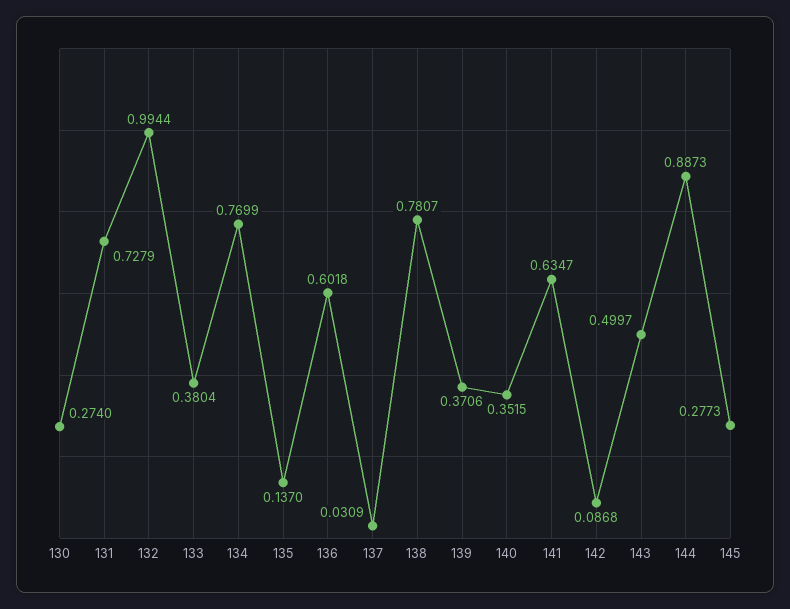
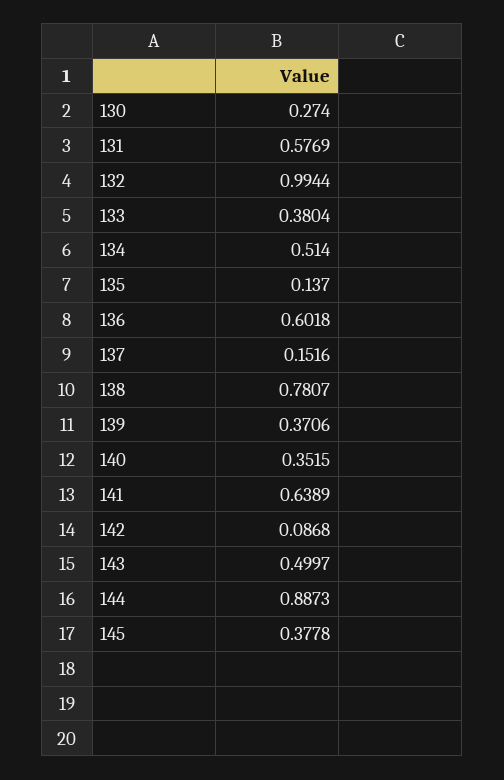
131: 0.7279 -> 0.5769
134: 0.7699 -> 0.514
137: 0.0309 -> 0.1516
141: 0.6347 -> 0.6389
145: 0.2773 -> 0.3778

